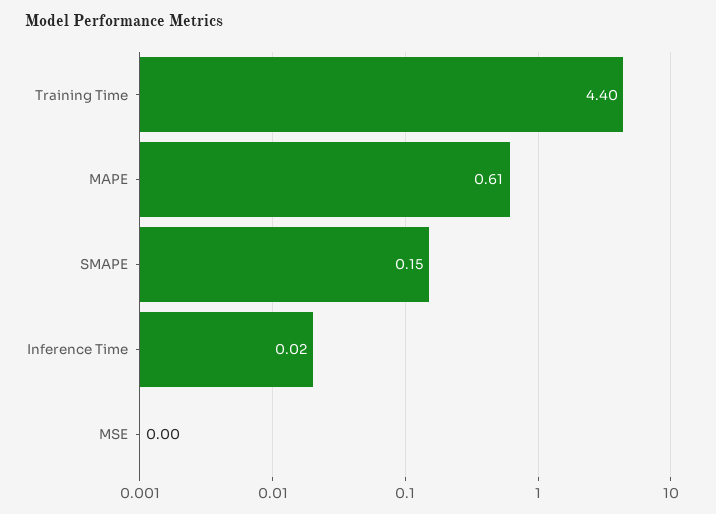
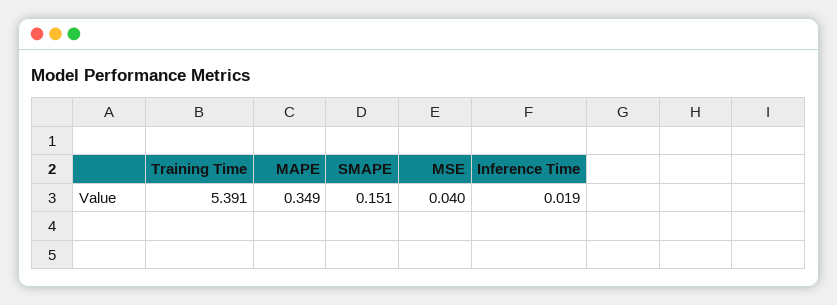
Training Time: 4.4 -> 5.391
MAPE: 0.61 -> 0.349
MSE: 0 -> 0.04

